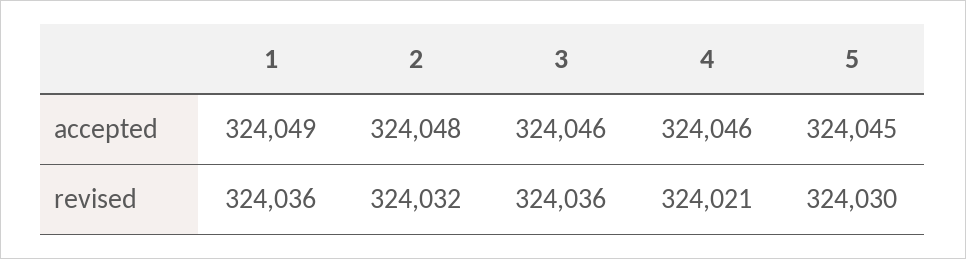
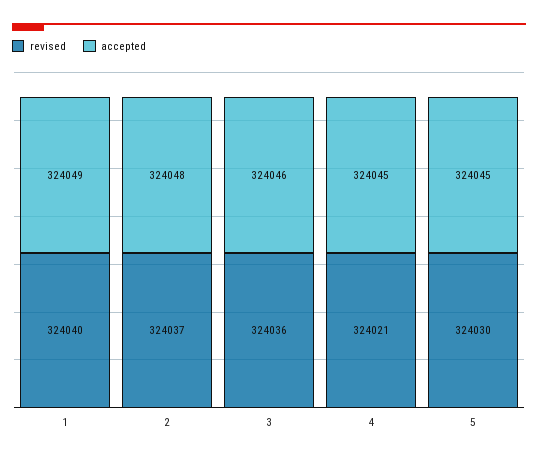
accepted, 4: 324046 -> 324045
revised, 1: 324036 -> 324040
revised, 2: 324032 -> 324037

